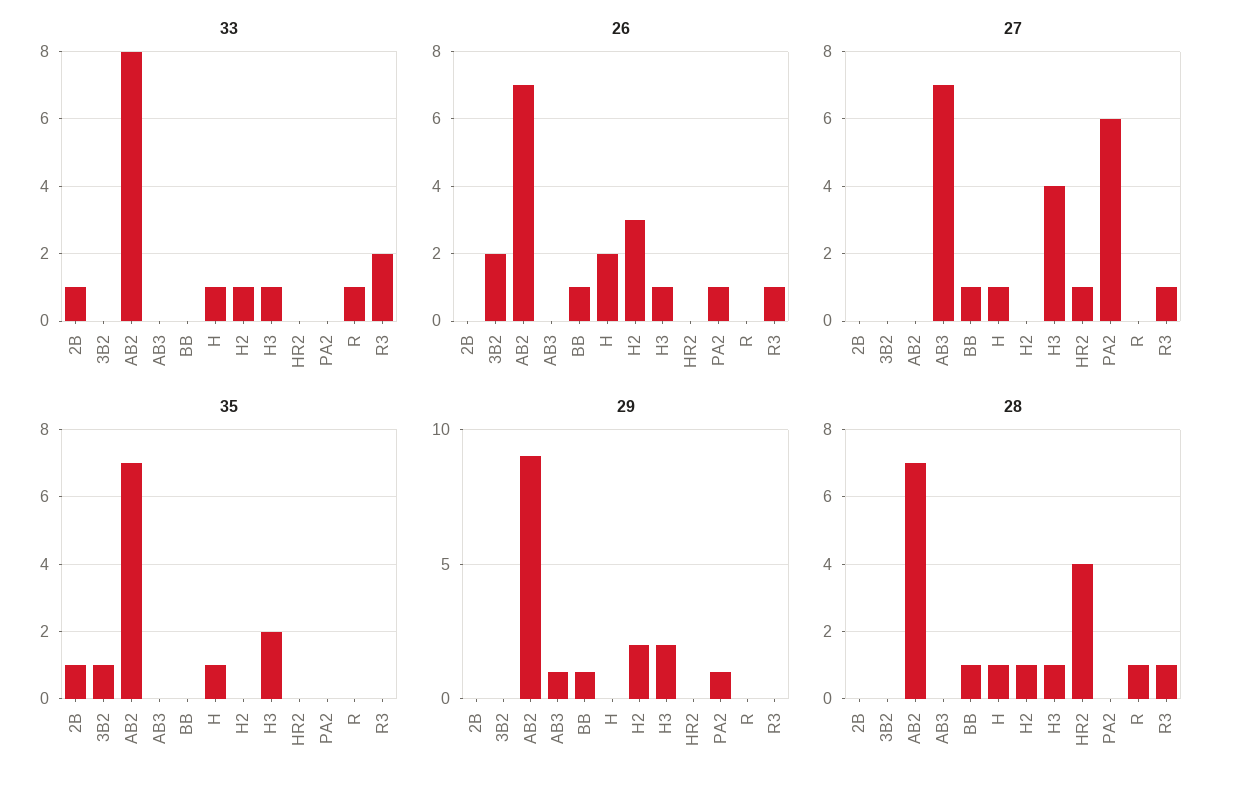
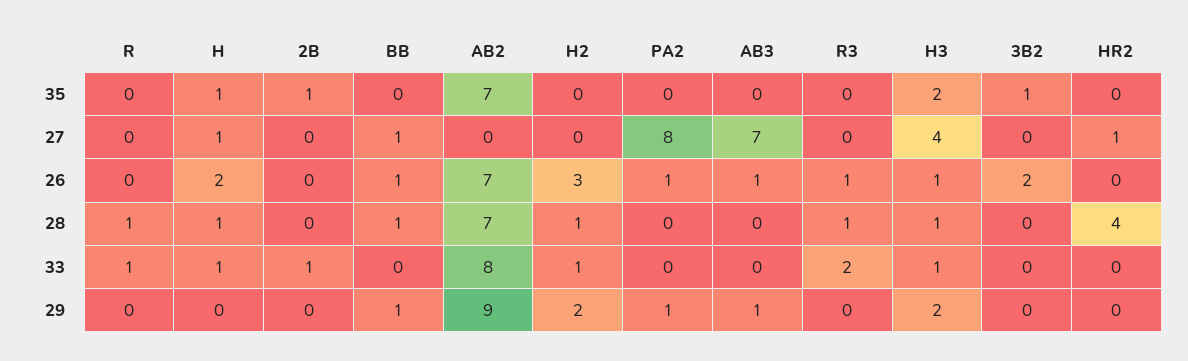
26, AB3: 0 -> 1
27, PA2: 6 -> 8
27, R3: 1 -> 0

